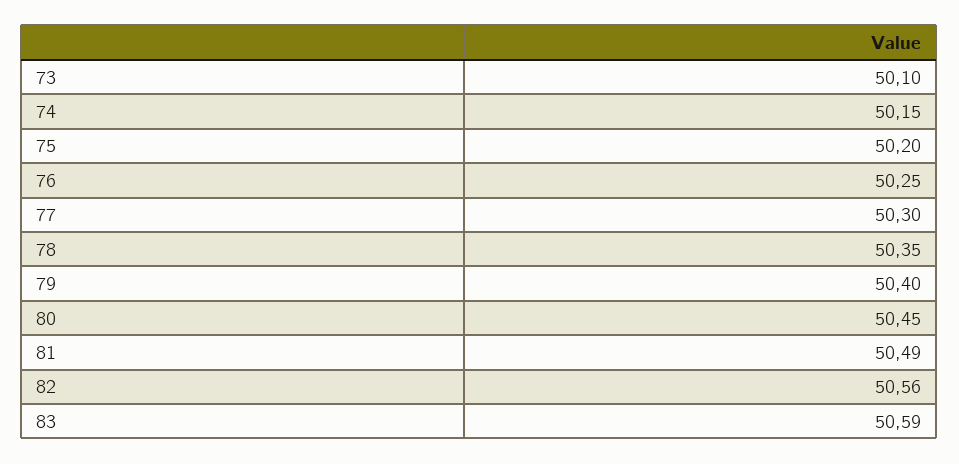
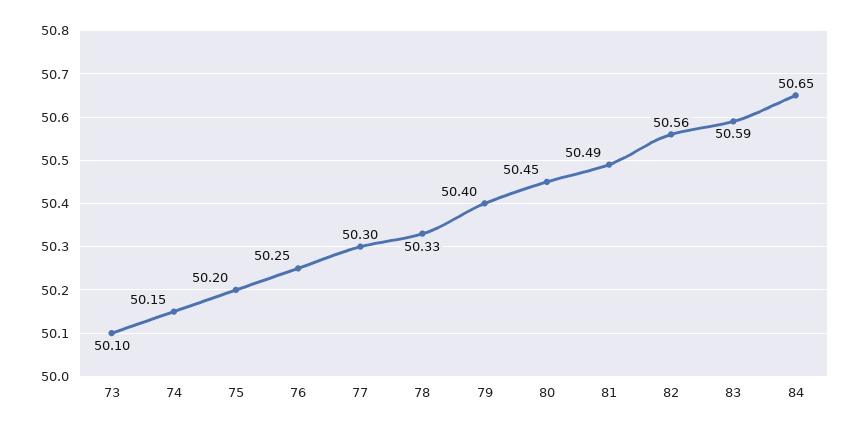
78: 50.35 -> 50.33
84: none -> 50.65

